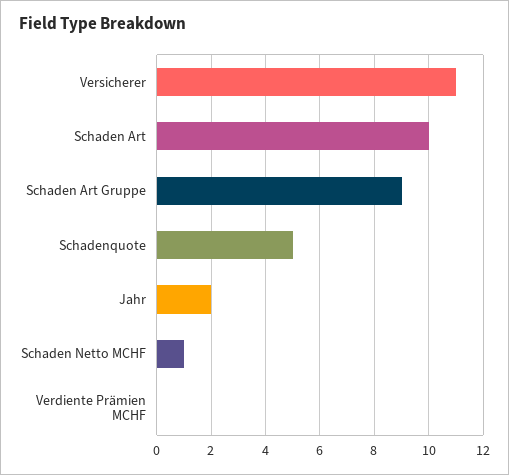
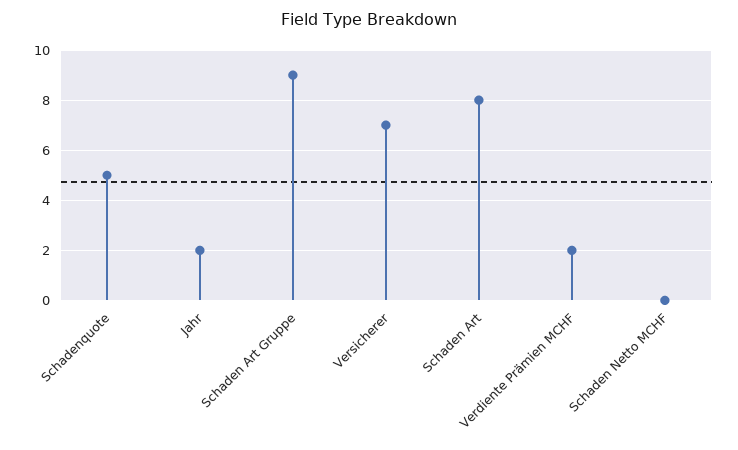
Versicherer: 11 -> 7
Schaden Art: 10 -> 8
Schaden Netto MCHF: 1 -> 0
Verdiente Prämien MCHF: 0 -> 2

